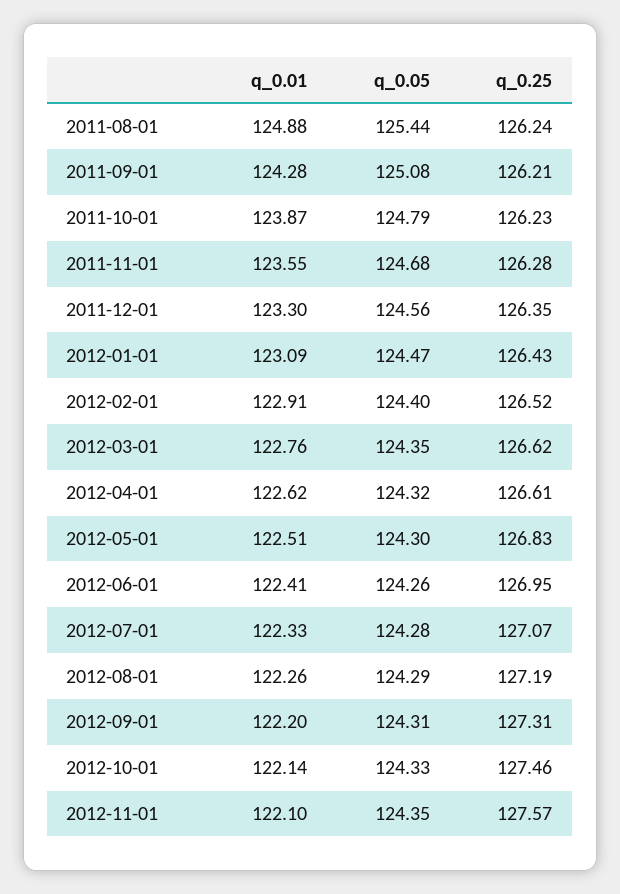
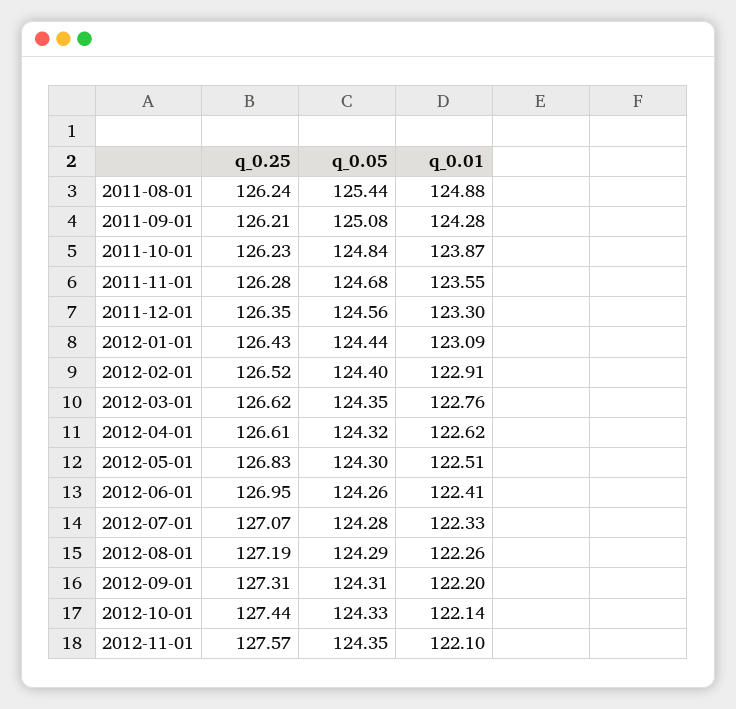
q_0.05, 2011-10-01: 124.79 -> 124.84
q_0.05, 2012-01-01: 124.47 -> 124.44
q_0.25, 2012-10-01: 127.46 -> 127.44

